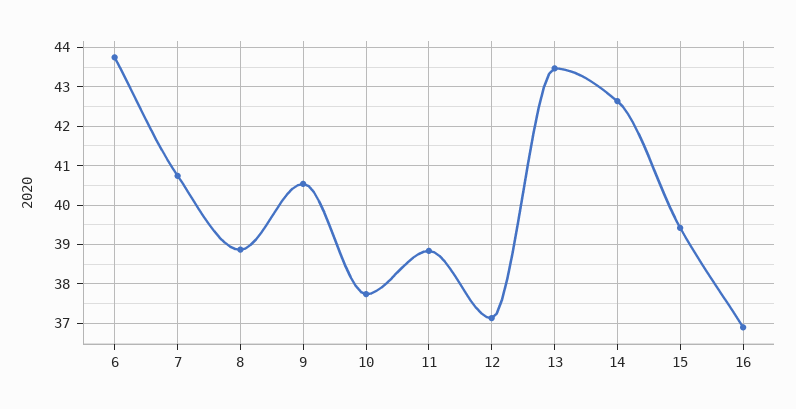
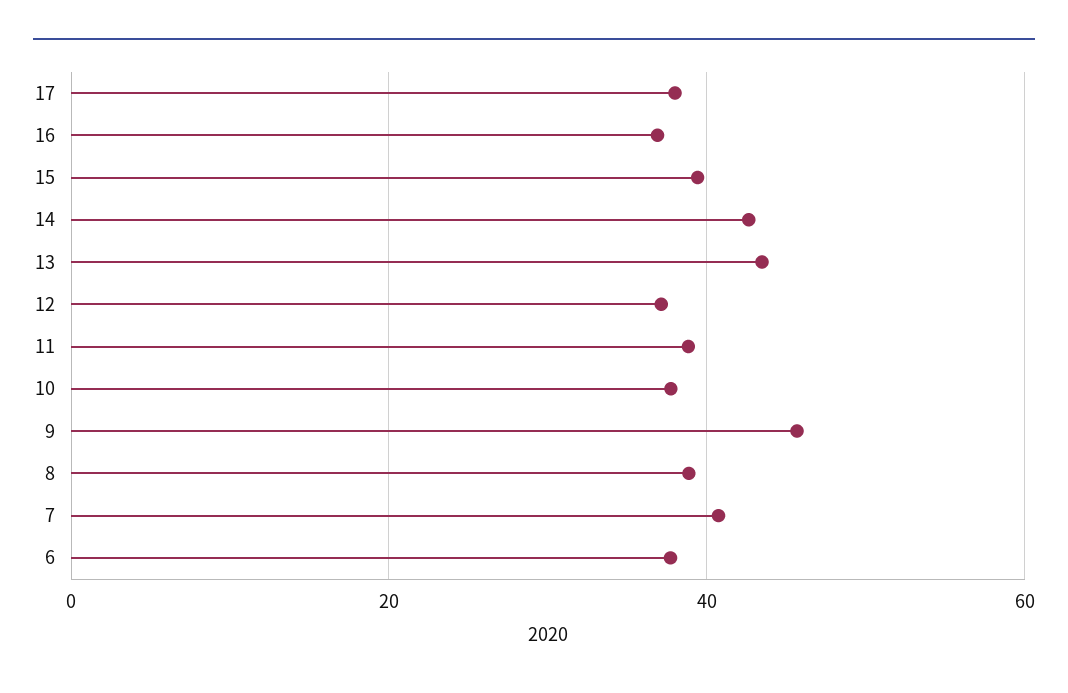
6: 43.8 -> 38
9: 40.6 -> 46
17: none -> 38

